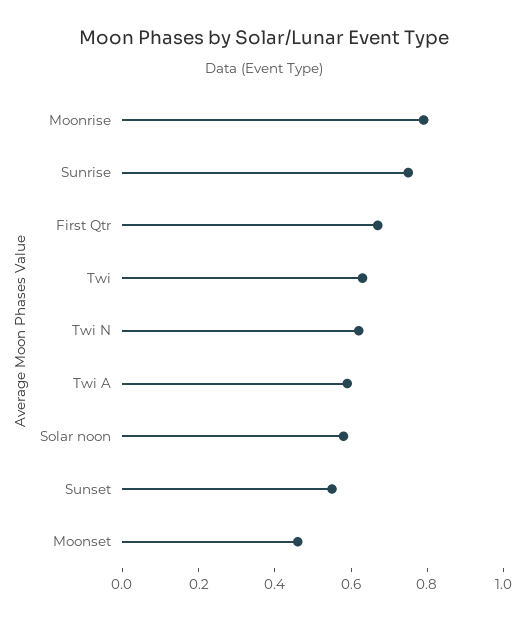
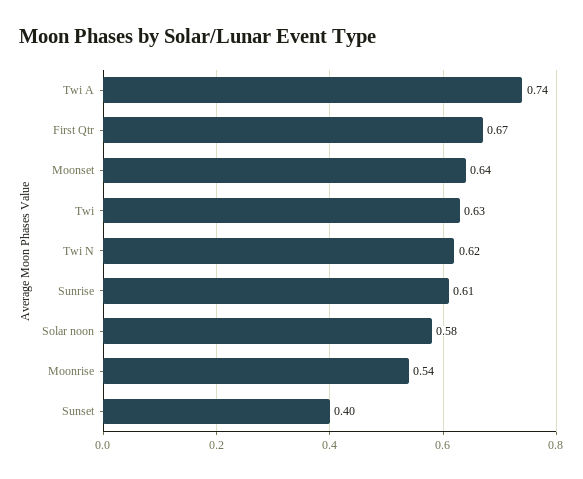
Moonrise: 0.8 -> 0.54
Sunrise: 0.75 -> 0.61
Twi A: 0.6 -> 0.74
Sunset: 0.55 -> 0.4
Moonset: 0.45 -> 0.64

